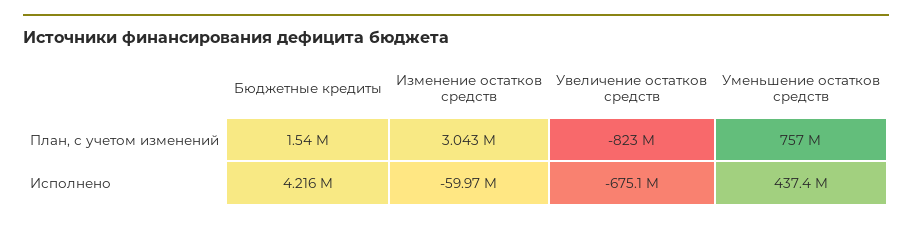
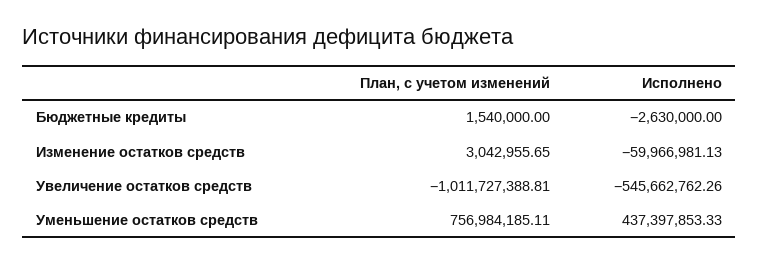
Увеличение остатков средств, План, с учетом изменений: -823000000 -> -1011727388.81
Бюджетные кредиты, Исполнено: 4216000 -> -2630000
Увеличение остатков средств, Исполнено: -675100000 -> -545662762.26

